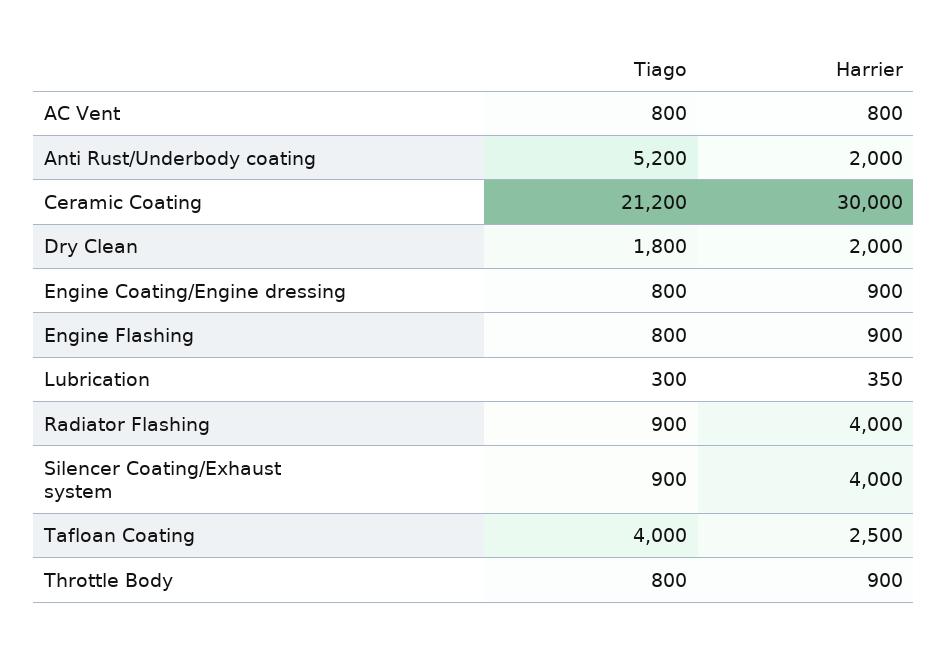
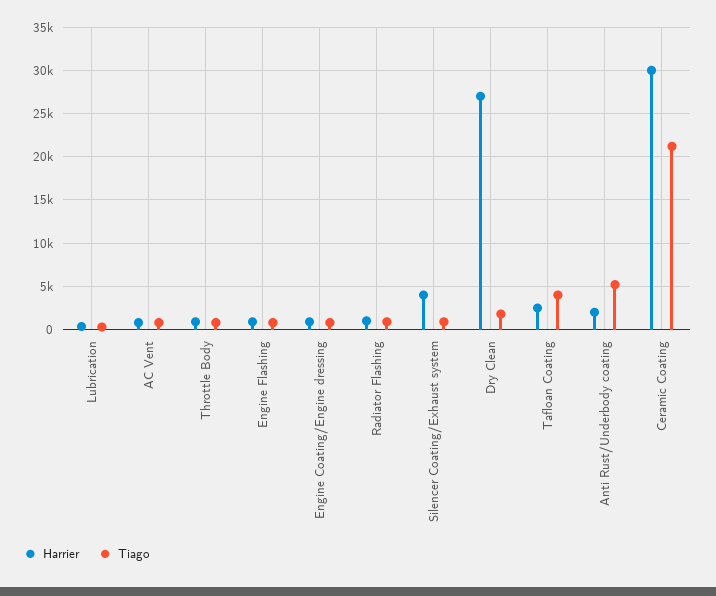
Harrier, Dry Clean: 2000 -> 27000
Harrier, Radiator Flashing: 4000 -> 1000

